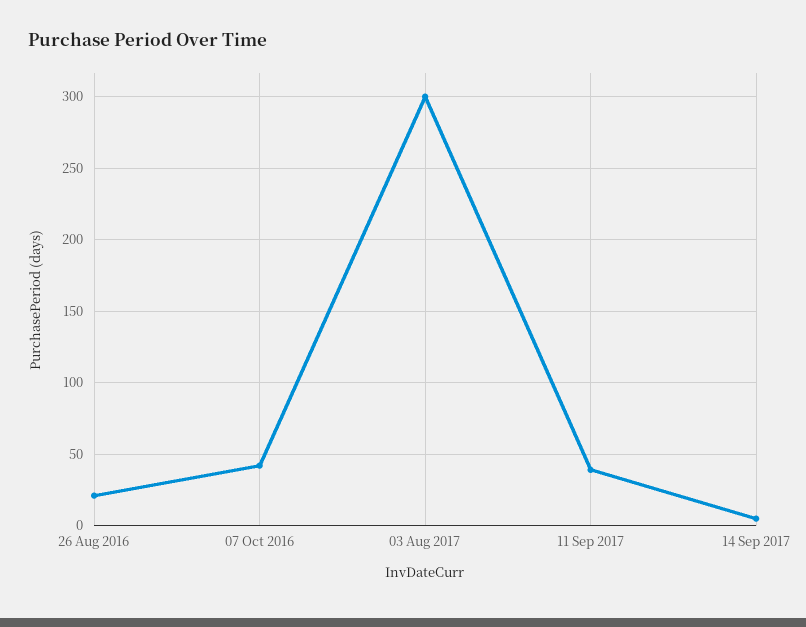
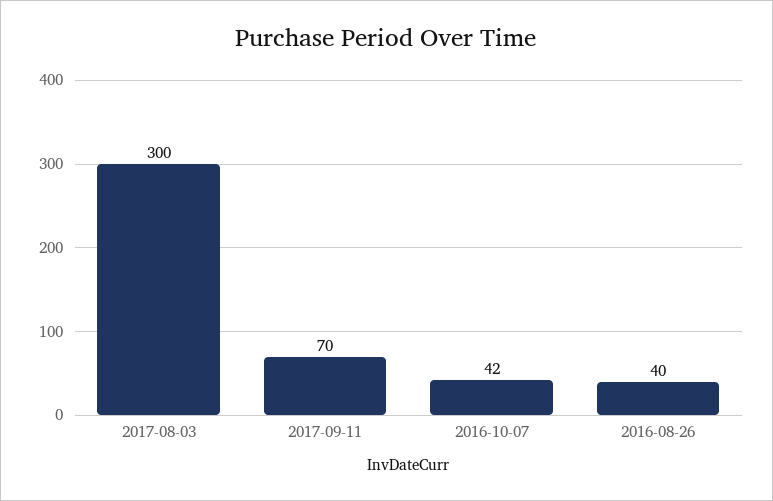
26 Aug 2016: 20 -> 40
11 Sep 2017: 40 -> 70
14 Sep 2017: 5 -> none

